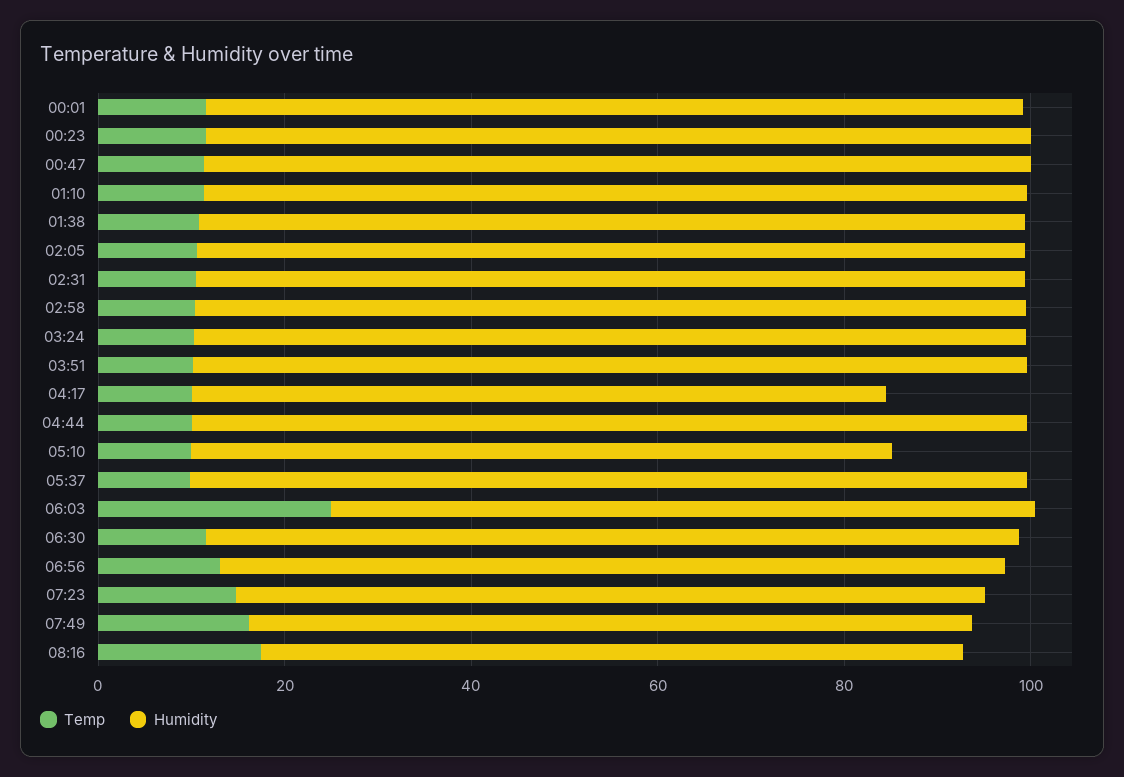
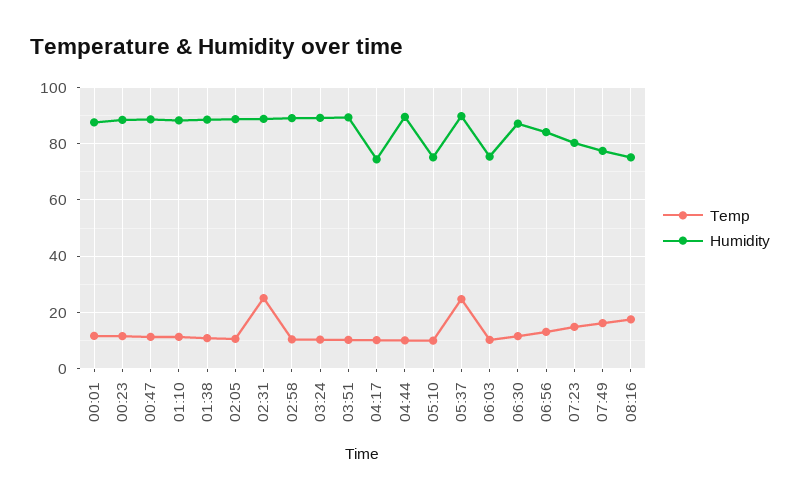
Temp, 02:31: 10 -> 25
Temp, 05:37: 10 -> 25
Temp, 06:03: 25 -> 10

